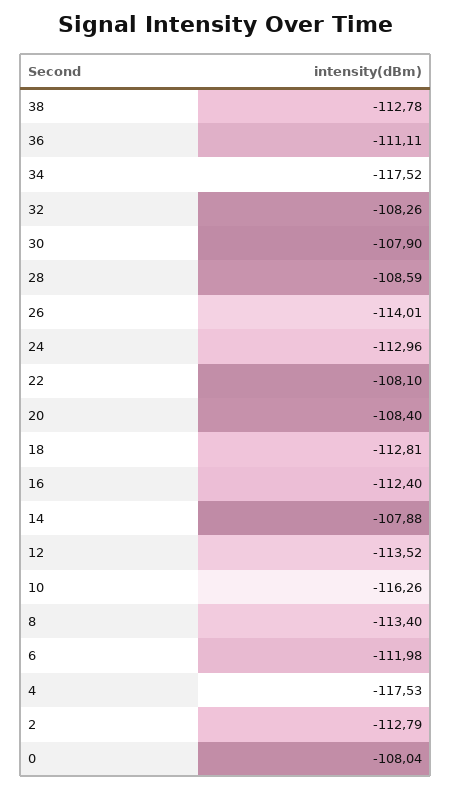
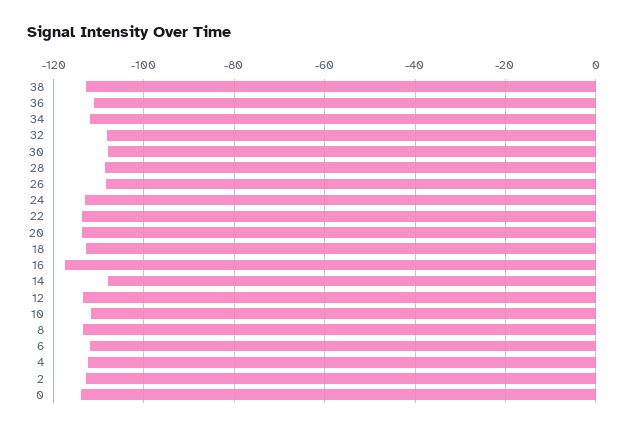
34: -117.52 -> -112
26: -114.01 -> -108
22: -108.1 -> -114
20: -108.4 -> -114
16: -112.4 -> -118
10: -116.26 -> -112
4: -117.53 -> -112
0: -108.04 -> -114

